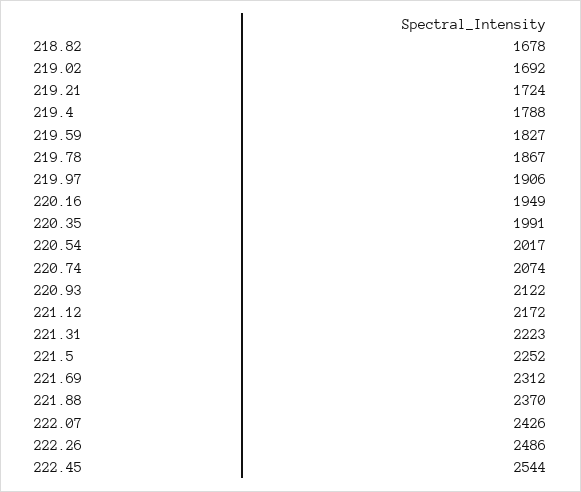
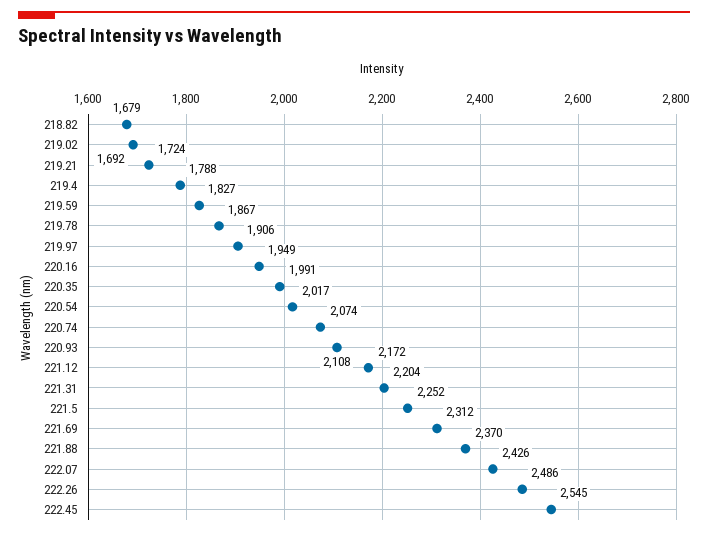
218.82: 1678 -> 1679
220.93: 2122 -> 2108
221.31: 2223 -> 2204
222.45: 2544 -> 2545

